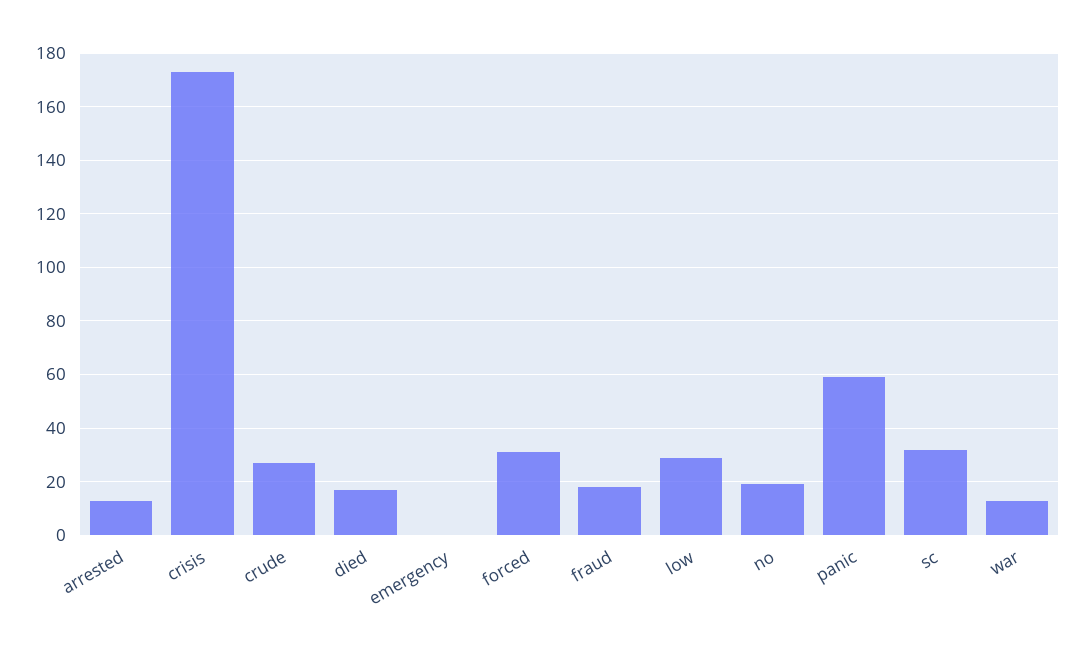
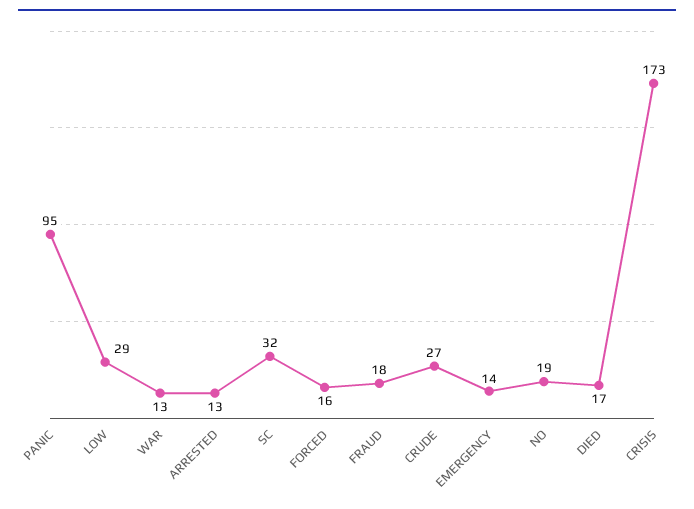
emergency: 0 -> 14
forced: 30 -> 16
panic: 60 -> 95

